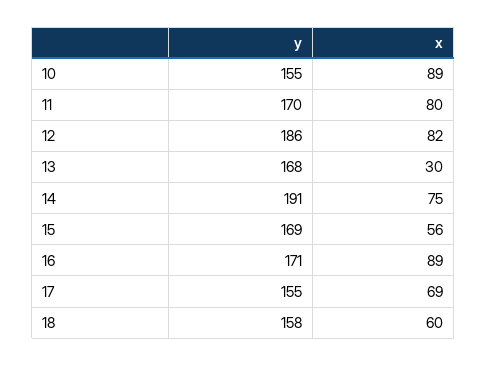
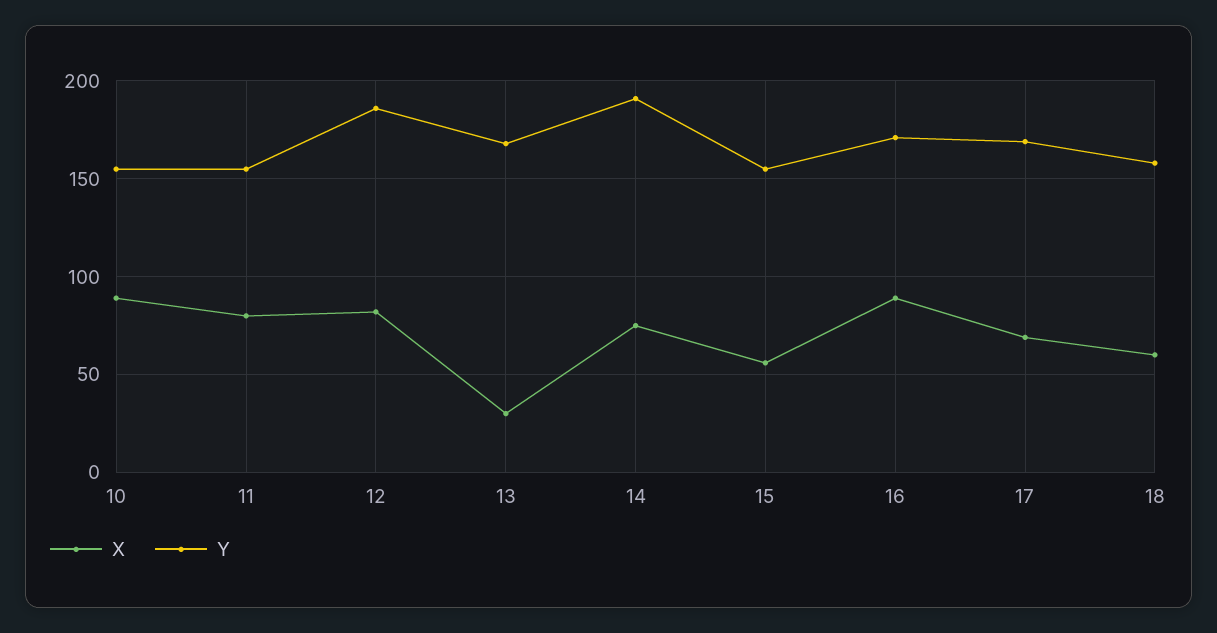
y, 11: 170 -> 155
y, 15: 169 -> 155
y, 17: 155 -> 170

